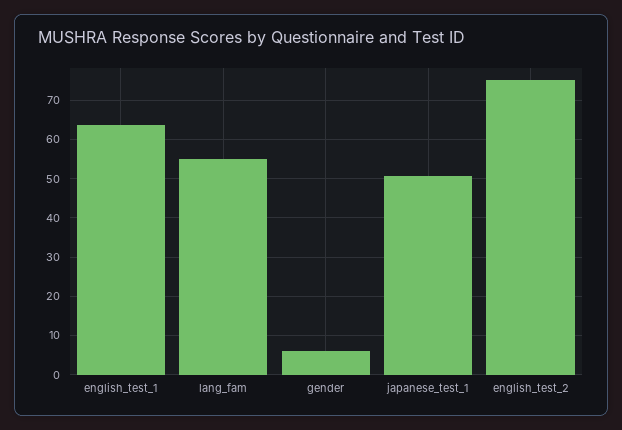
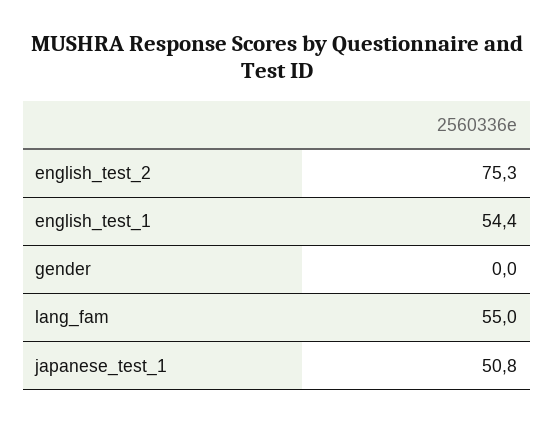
english_test_1: 64 -> 54.4
gender: 6 -> 0

